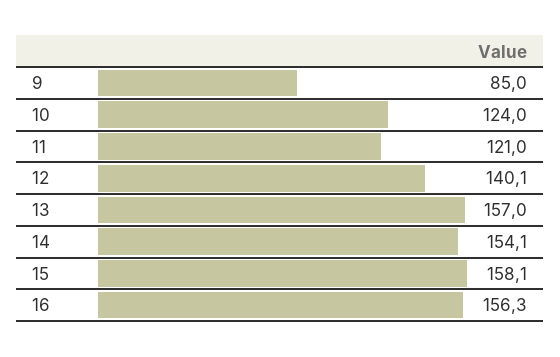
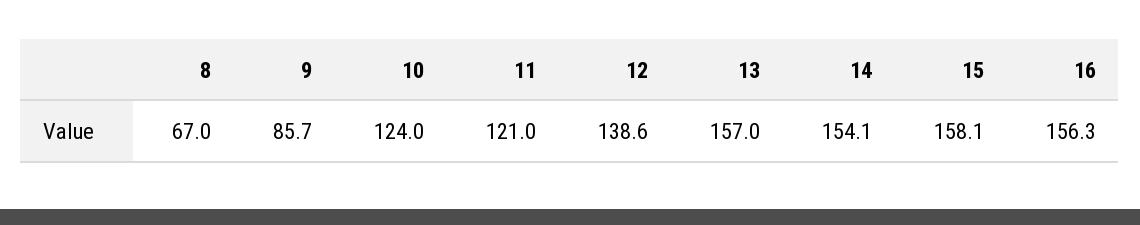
9: 85 -> 85.7
12: 140.1 -> 138.6
8: none -> 67

